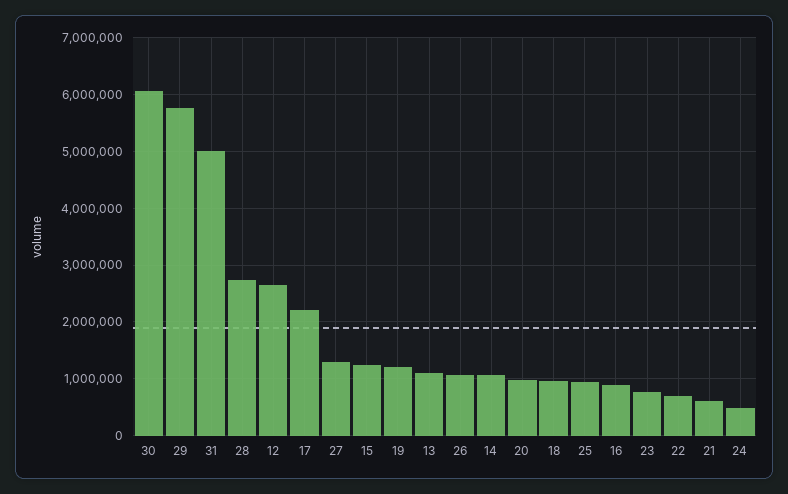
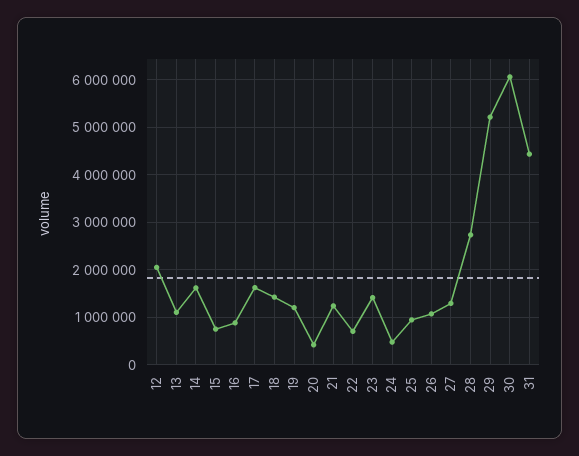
29: 5800000 -> 5200000
31: 5000000 -> 4400000
12: 2600000 -> 2000000
17: 2200000 -> 1600000
15: 1200000 -> 800000
14: 1000000 -> 1600000
20: 1000000 -> 400000
18: 1000000 -> 1400000
23: 800000 -> 1400000
21: 600000 -> 1200000

